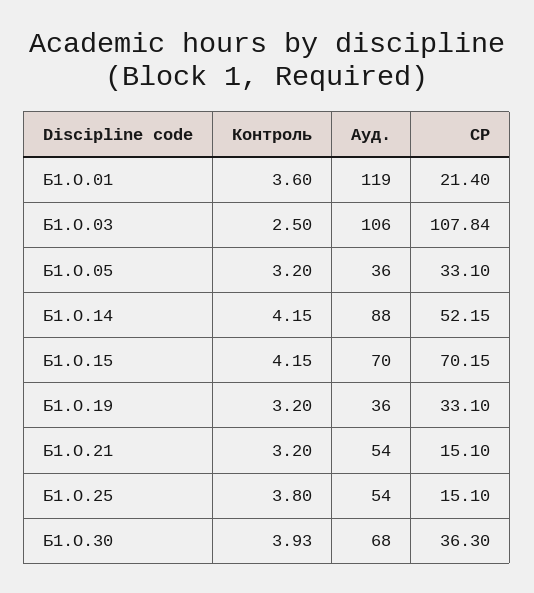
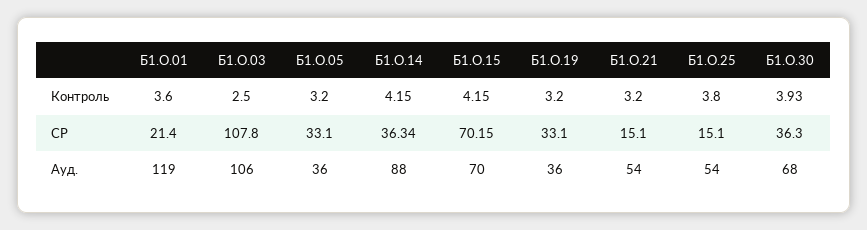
СР, Б1.О.03: 107.84 -> 107.8
СР, Б1.О.14: 52.15 -> 36.34

